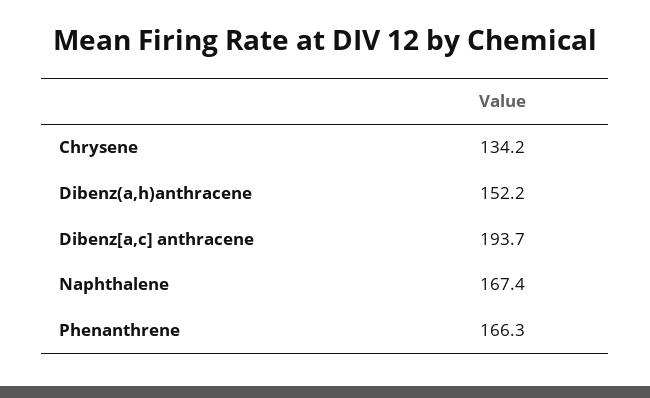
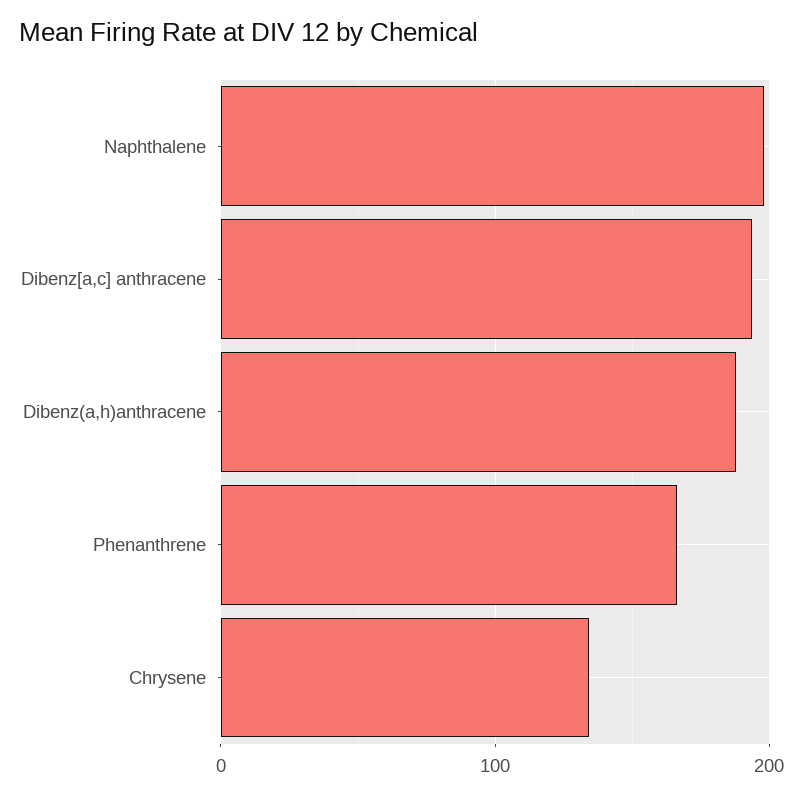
Dibenz(a,h)anthracene: 152.2 -> 190
Naphthalene: 167.4 -> 200

